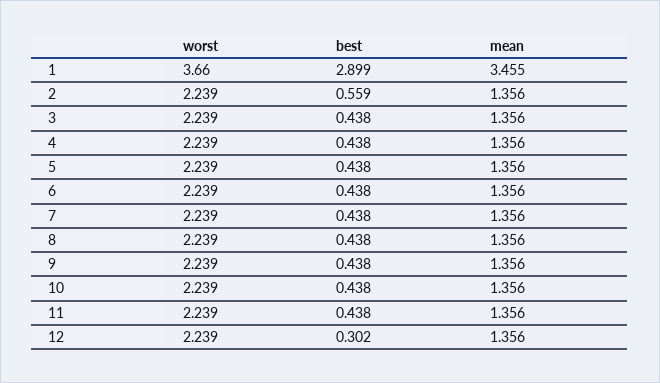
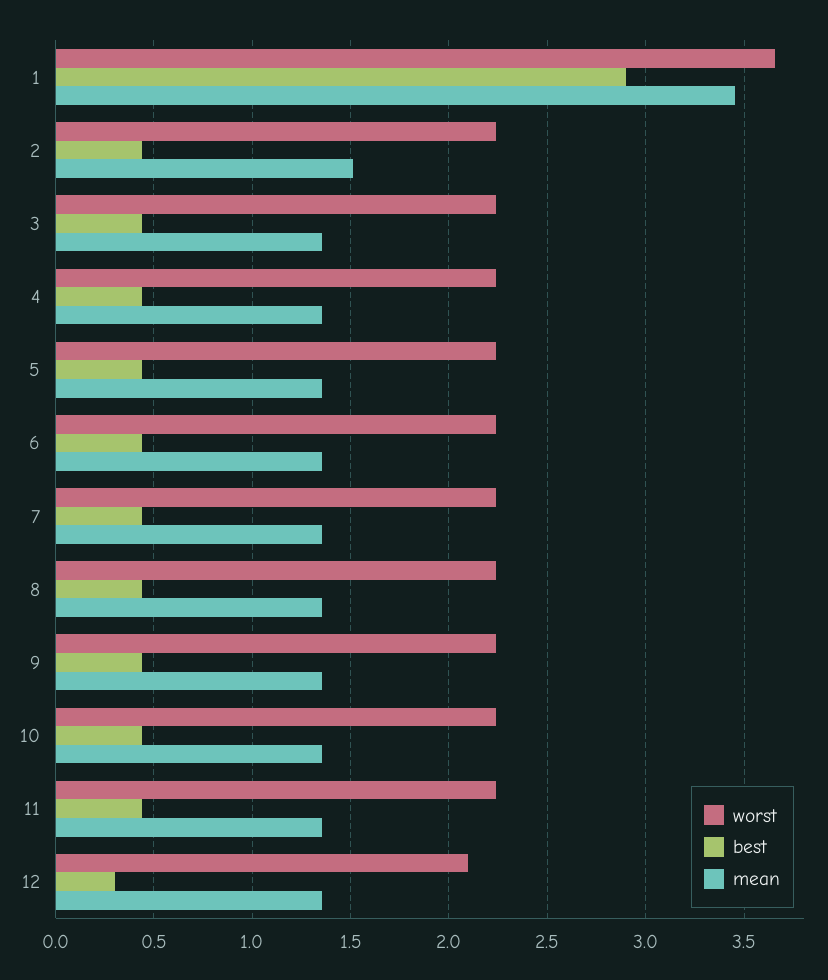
best, 2: 0.559 -> 0.45
mean, 2: 1.356 -> 1.5
worst, 12: 2.239 -> 2.1

